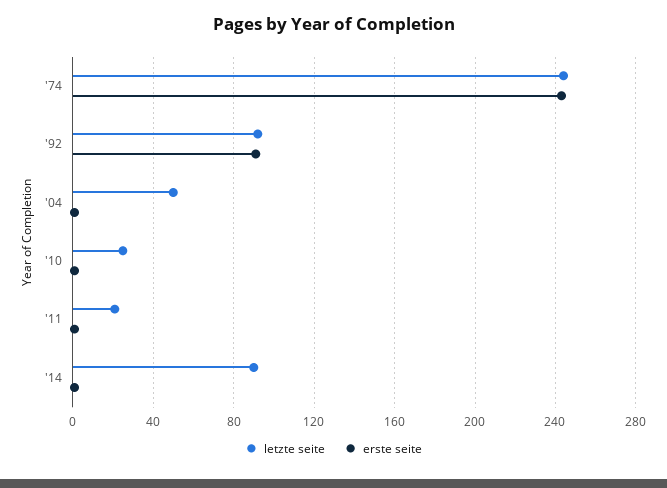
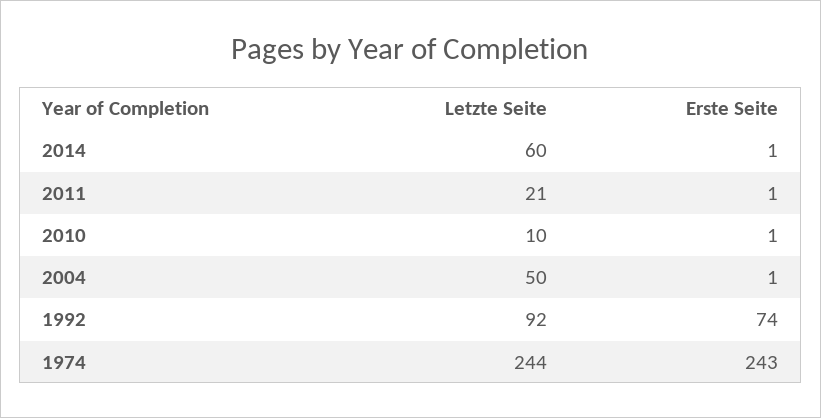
erste seite, '92: 90 -> 74
letzte seite, '10: 25 -> 10
letzte seite, '14: 90 -> 60

